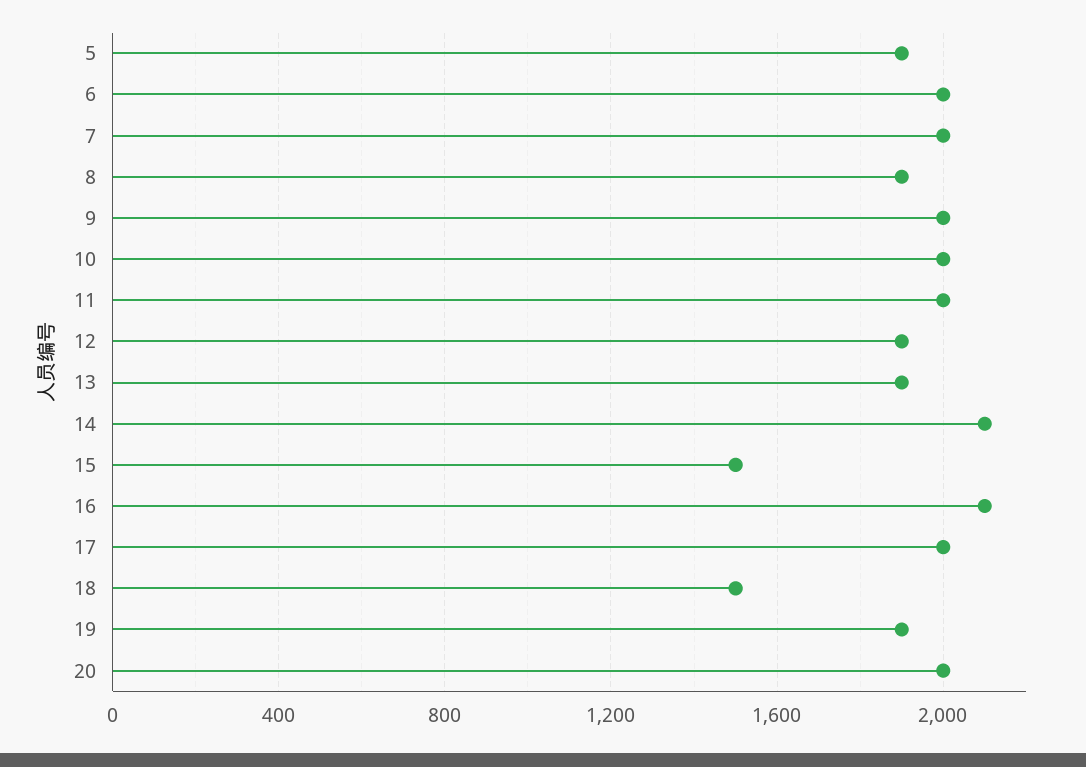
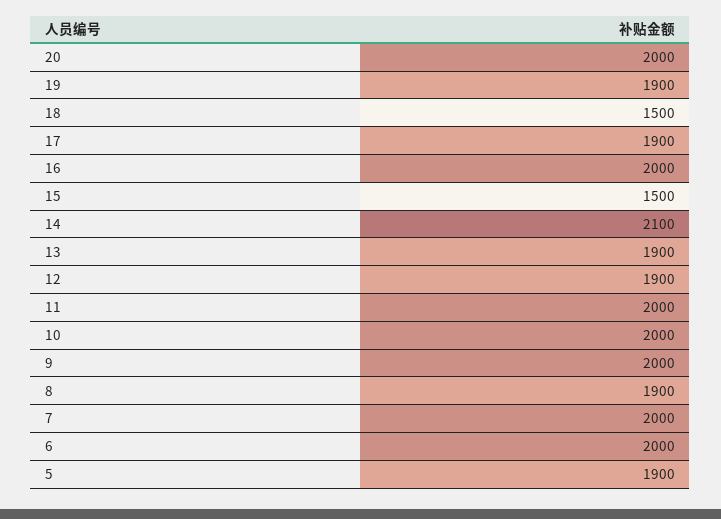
16: 2100 -> 2000
17: 2000 -> 1900

